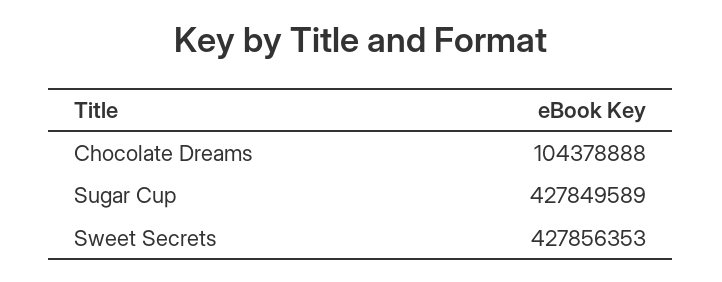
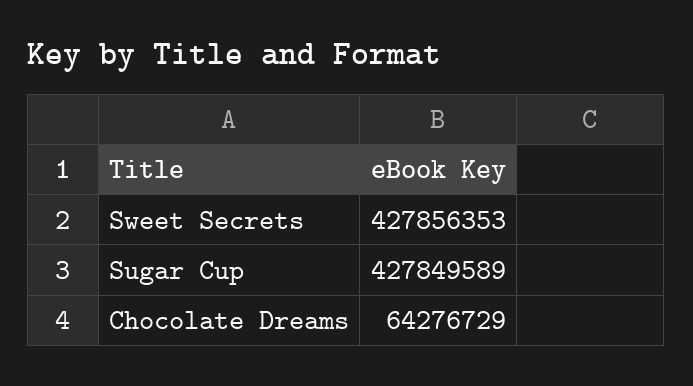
Chocolate Dreams: 104378888 -> 64276729

